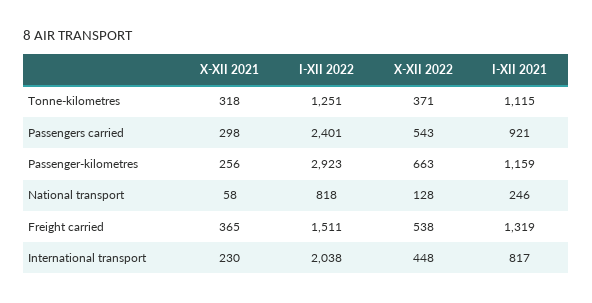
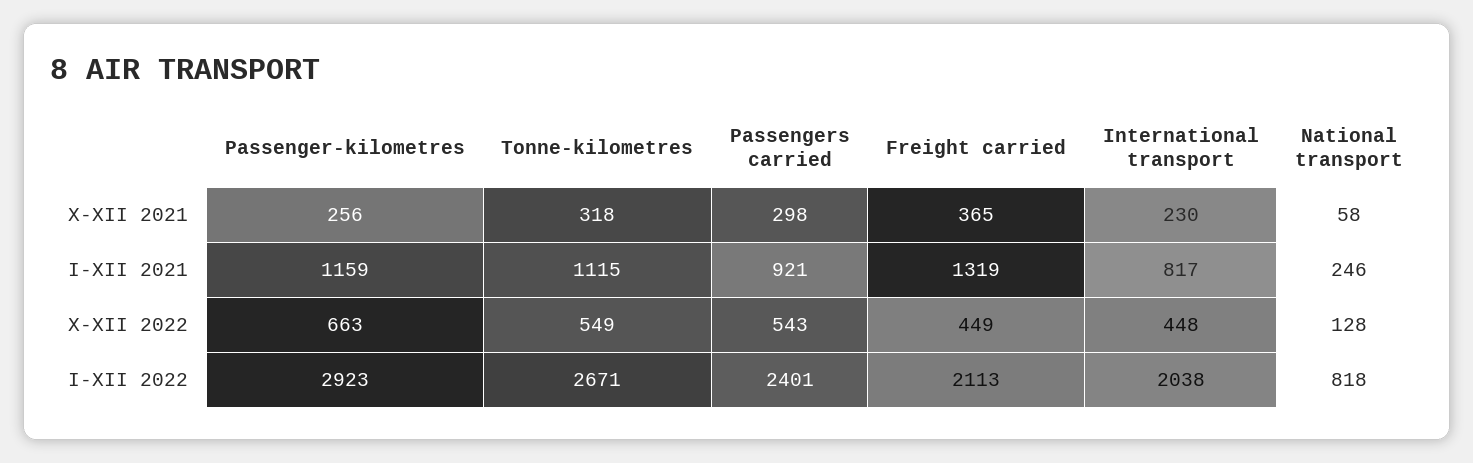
I-XII 2022, Tonne-kilometres: 1251 -> 2671
X-XII 2022, Tonne-kilometres: 371 -> 549
I-XII 2022, Freight carried: 1511 -> 2113
X-XII 2022, Freight carried: 538 -> 449

